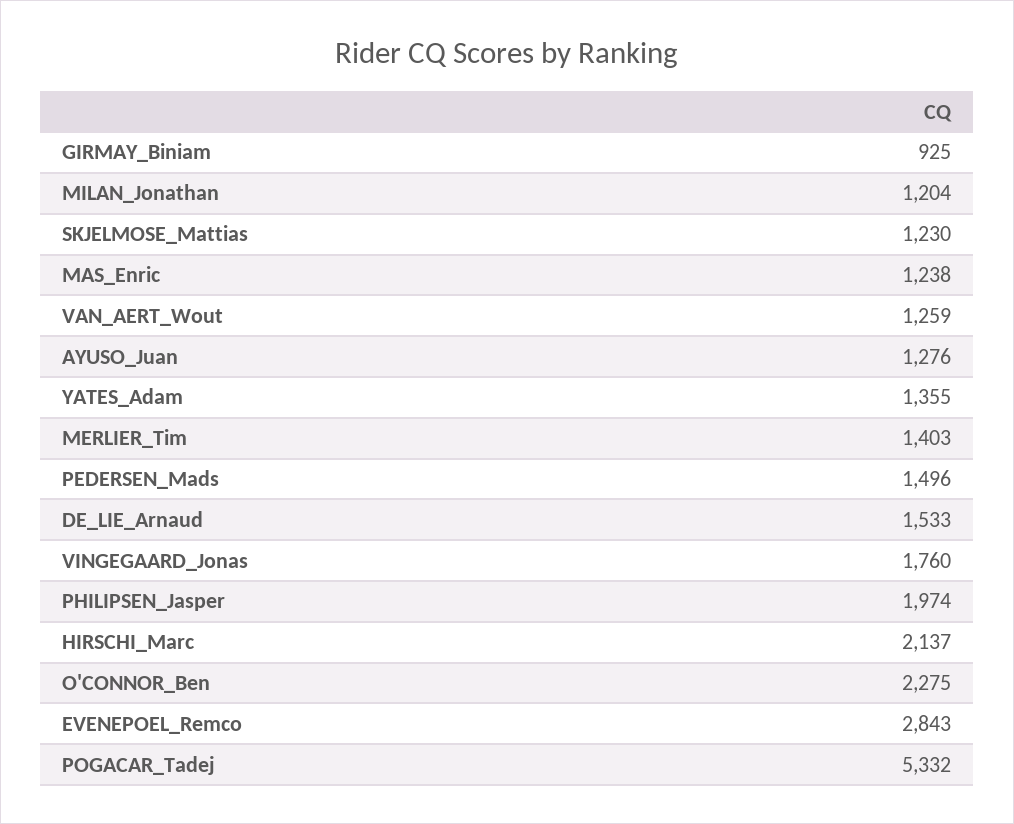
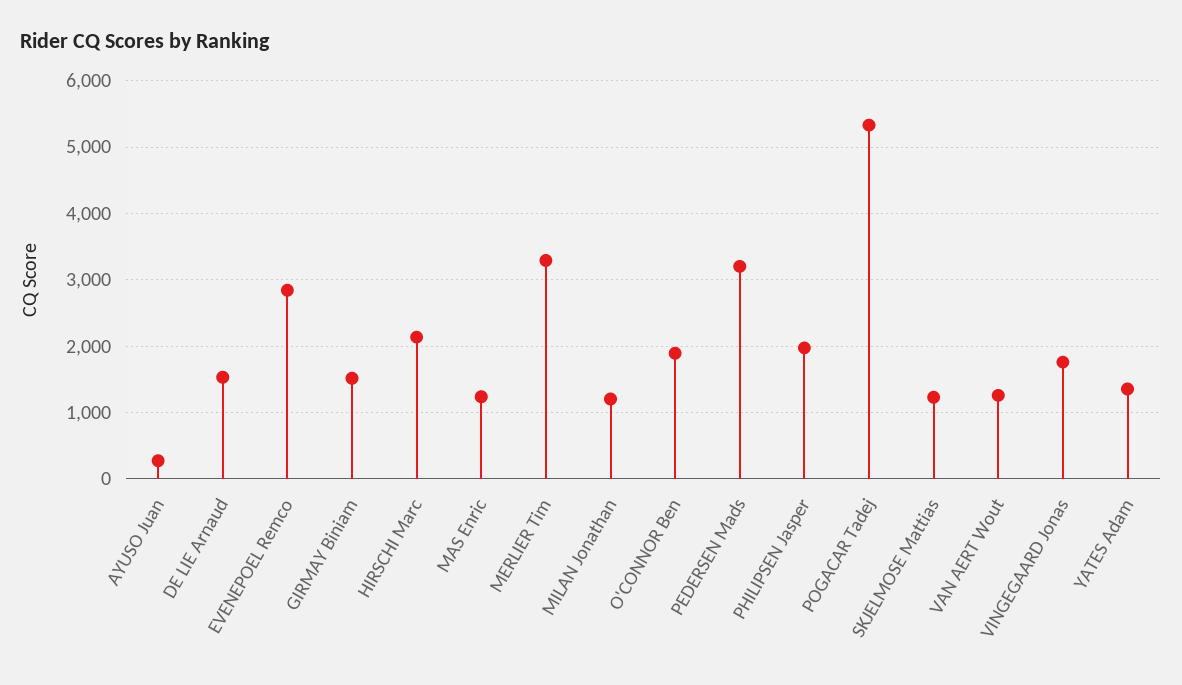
GIRMAY_Biniam: 925 -> 1500
AYUSO_Juan: 1276 -> 300
MERLIER_Tim: 1403 -> 3300
PEDERSEN_Mads: 1496 -> 3200
O'CONNOR_Ben: 2275 -> 1900

